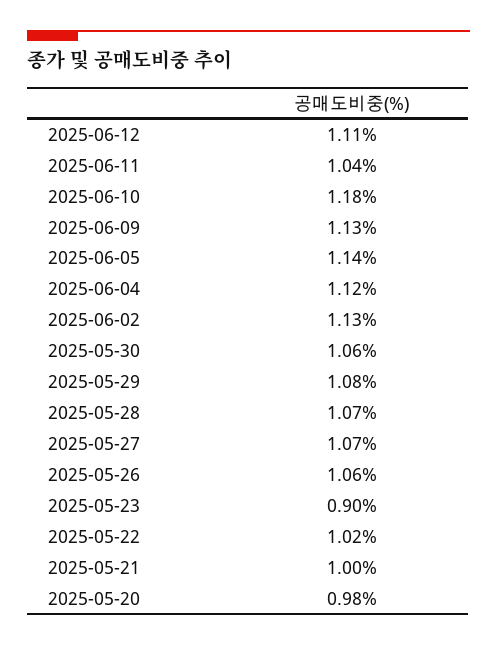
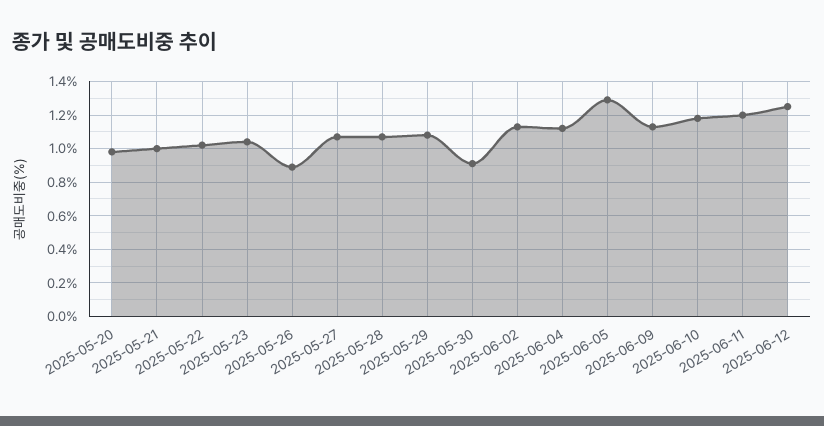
2025-06-12: 1.11 -> 1.25
2025-06-11: 1.04 -> 1.2
2025-06-05: 1.14 -> 1.3
2025-05-30: 1.06 -> 0.9
2025-05-26: 1.06 -> 0.9
2025-05-23: 0.9 -> 1.05

